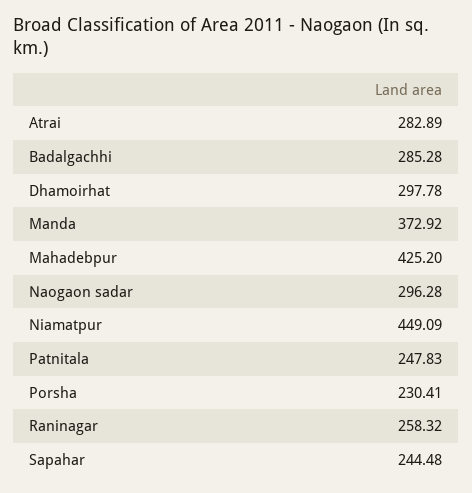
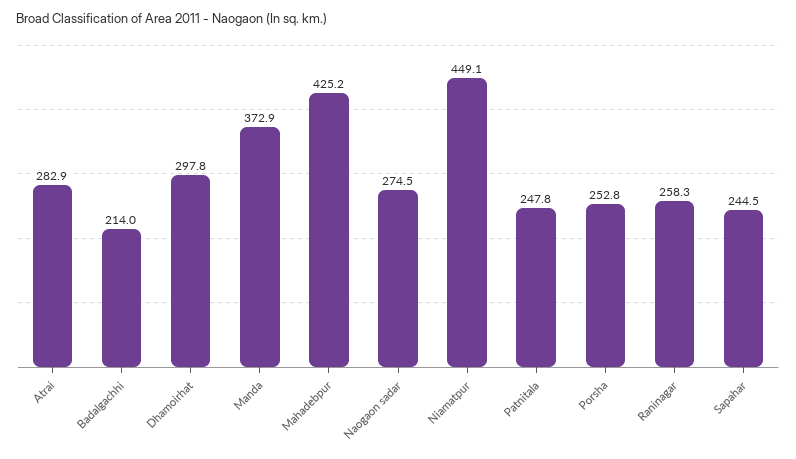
Badalgachhi: 285.28 -> 214
Naogaon sadar: 296.28 -> 274.5
Porsha: 230.41 -> 252.8

